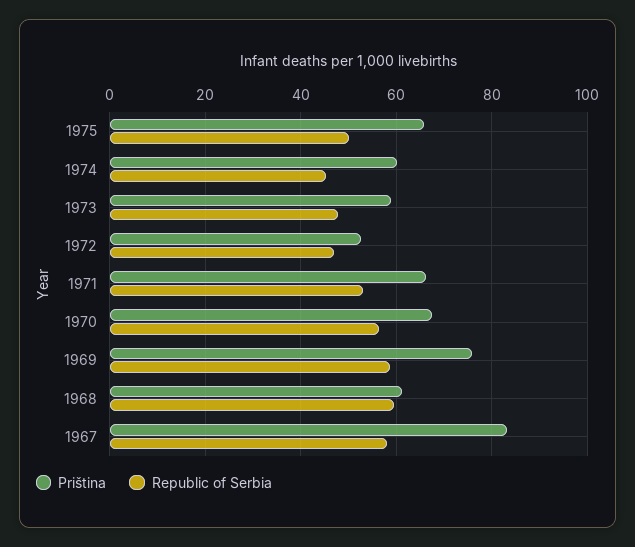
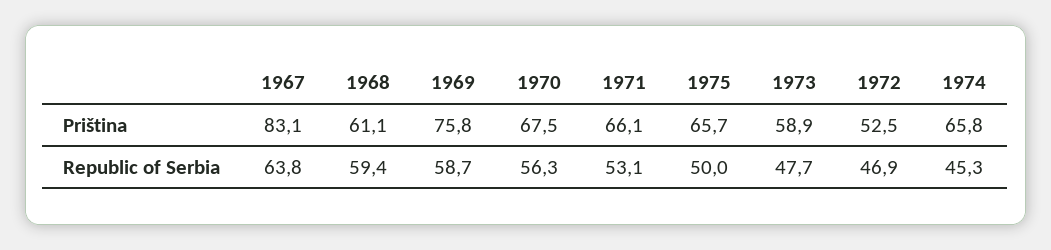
Priština, 1974: 60 -> 65.8
Republic of Serbia, 1967: 58 -> 63.8

